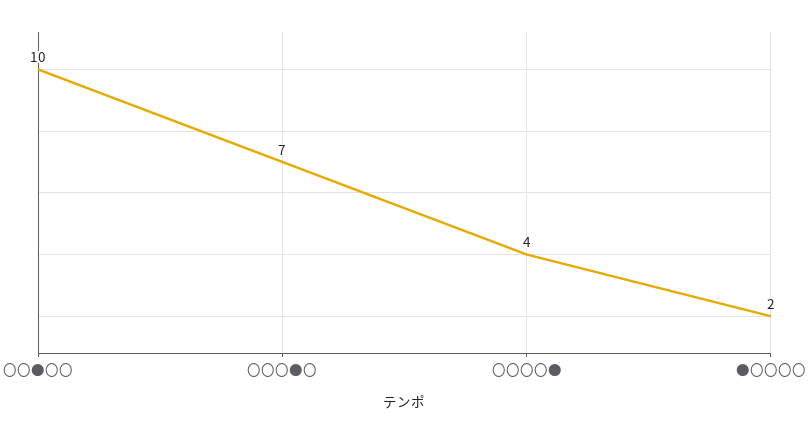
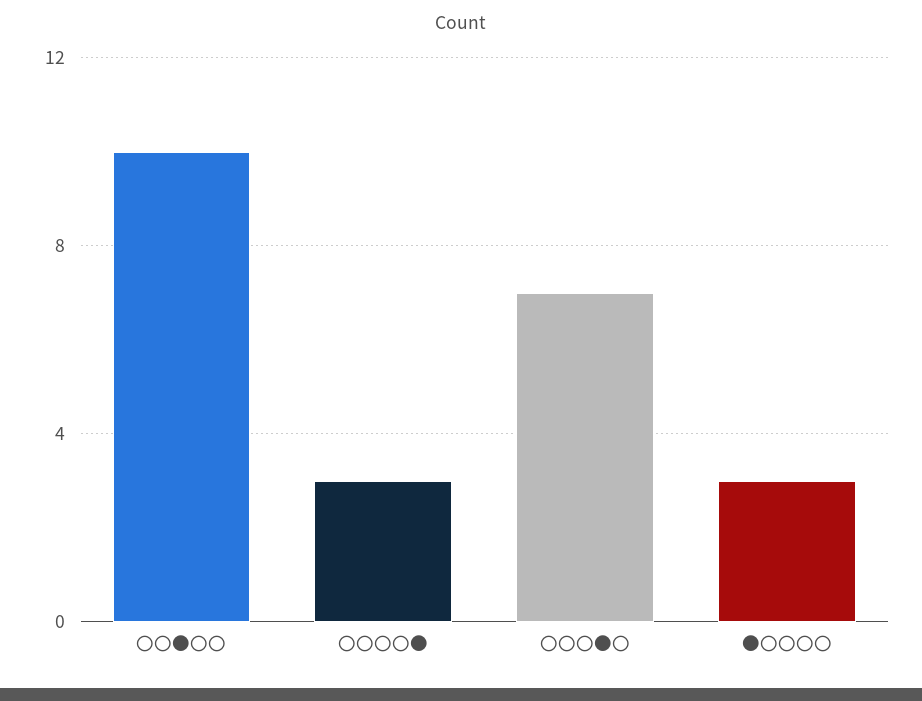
〇〇〇〇●: 4 -> 3
●〇〇〇〇: 2 -> 3

